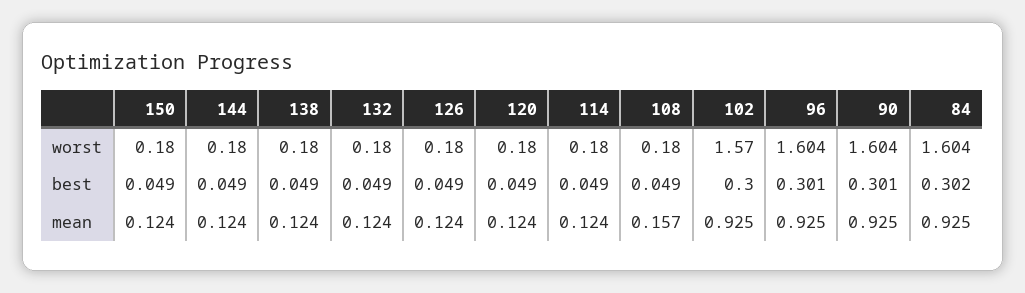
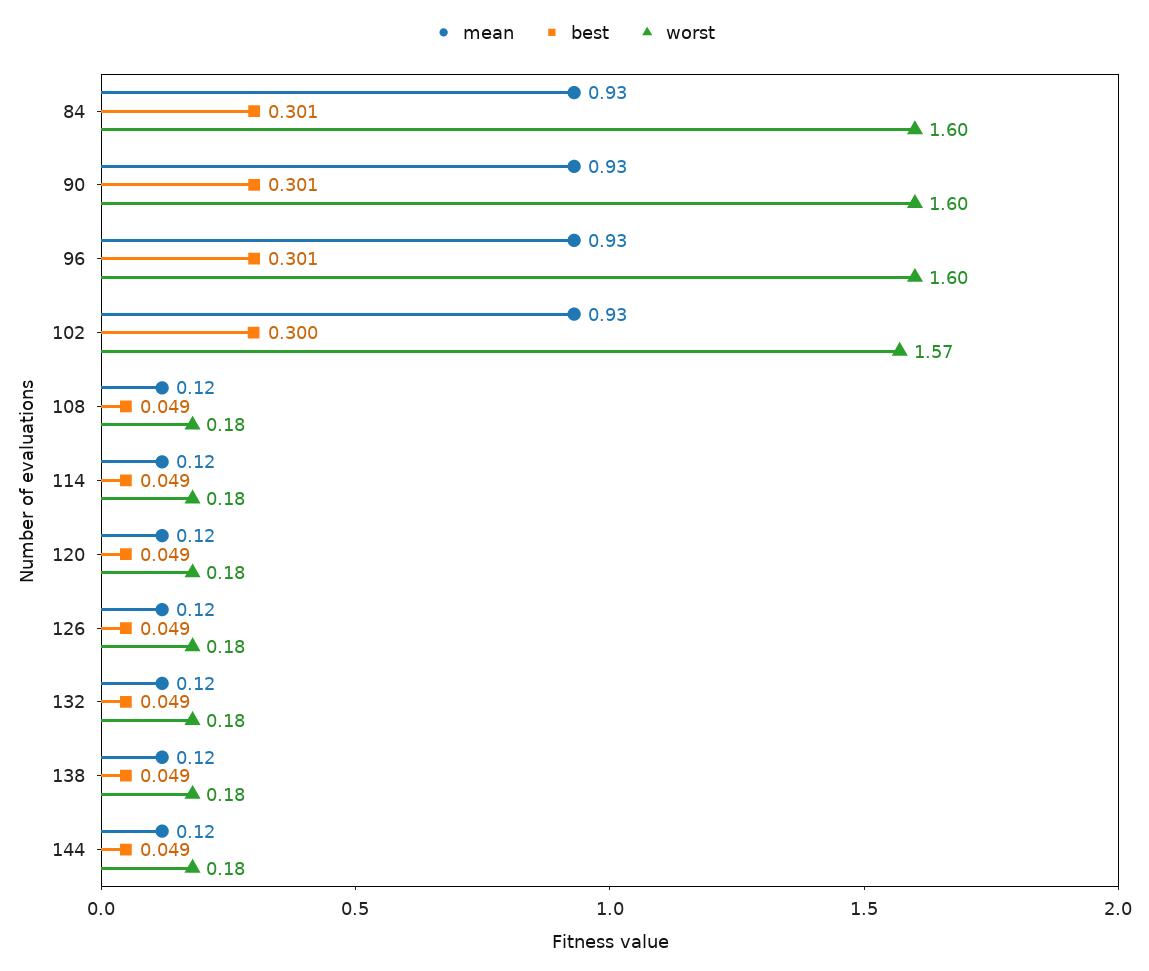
worst, 150: 0.18 -> none
best, 150: 0.049 -> none
best, 84: 0.302 -> 0.301
mean, 150: 0.124 -> none
mean, 108: 0.157 -> 0.12

